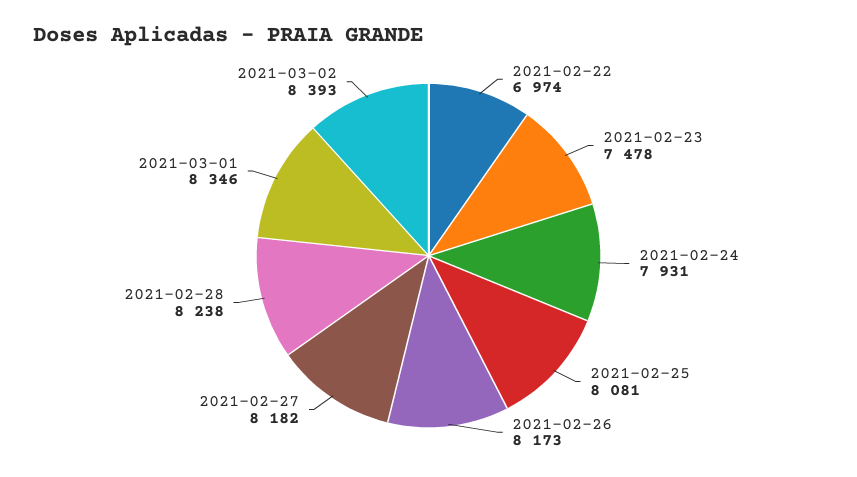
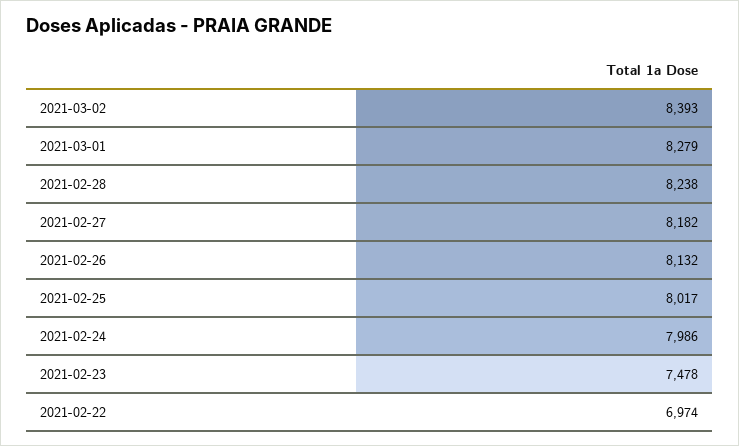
2021-02-24: 7931 -> 7986
2021-02-25: 8081 -> 8017
2021-02-26: 8173 -> 8132
2021-03-01: 8346 -> 8279

